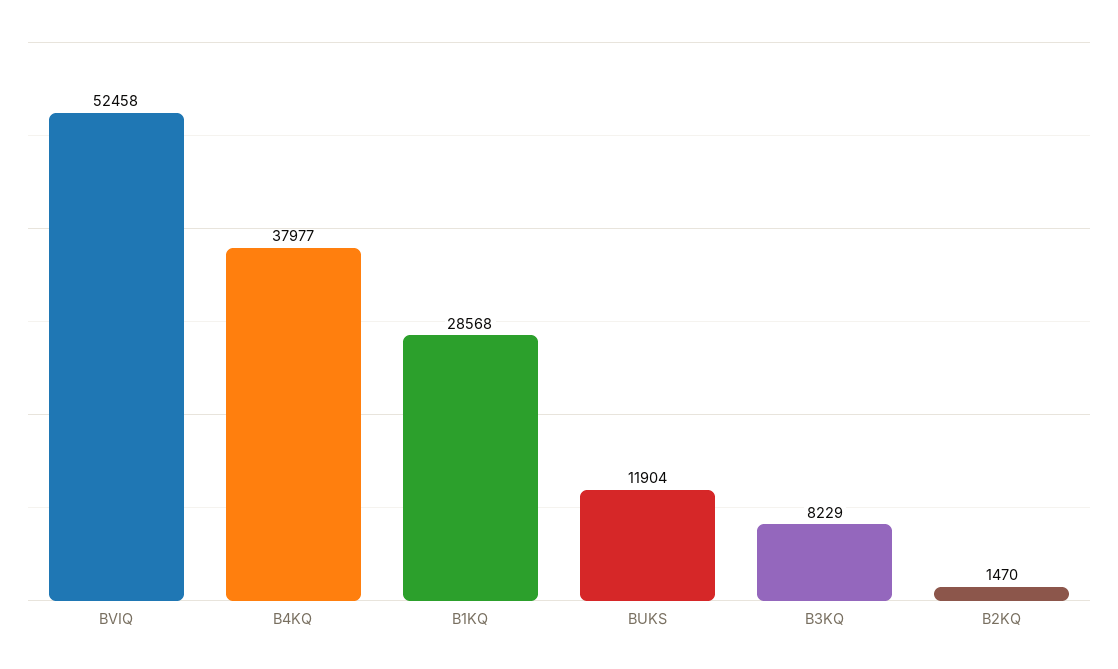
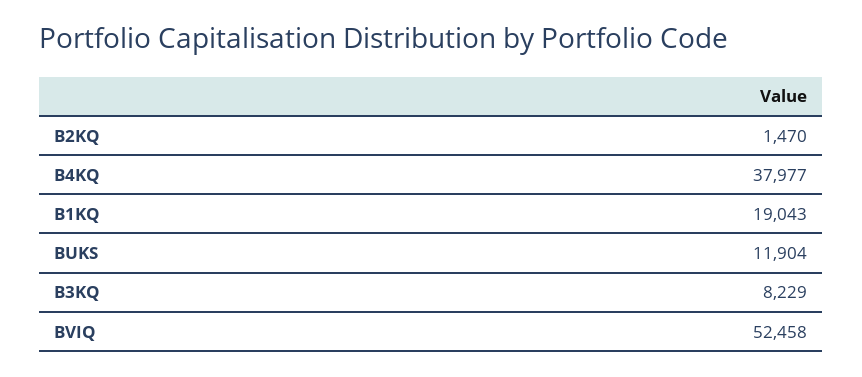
B1KQ: 28568 -> 19043

